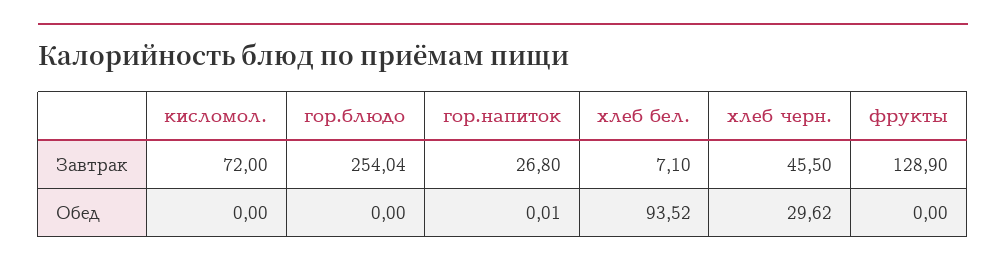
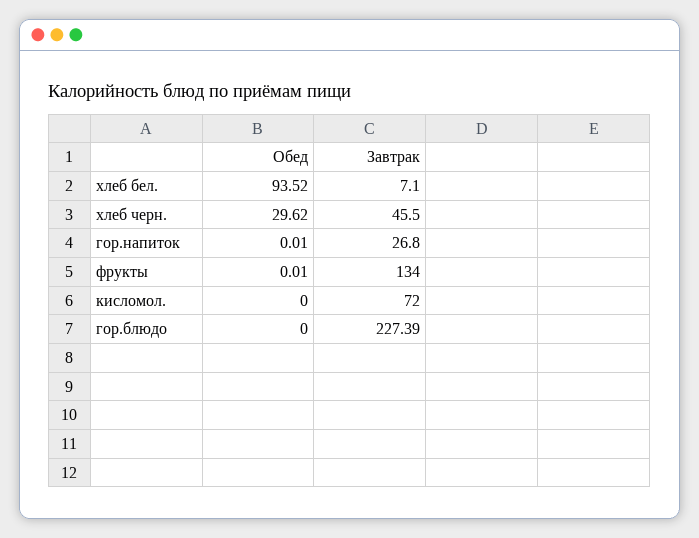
гор.блюдо, Завтрак: 254.04 -> 227.39
фрукты, Завтрак: 128.9 -> 134
фрукты, Обед: 0 -> 0.01

